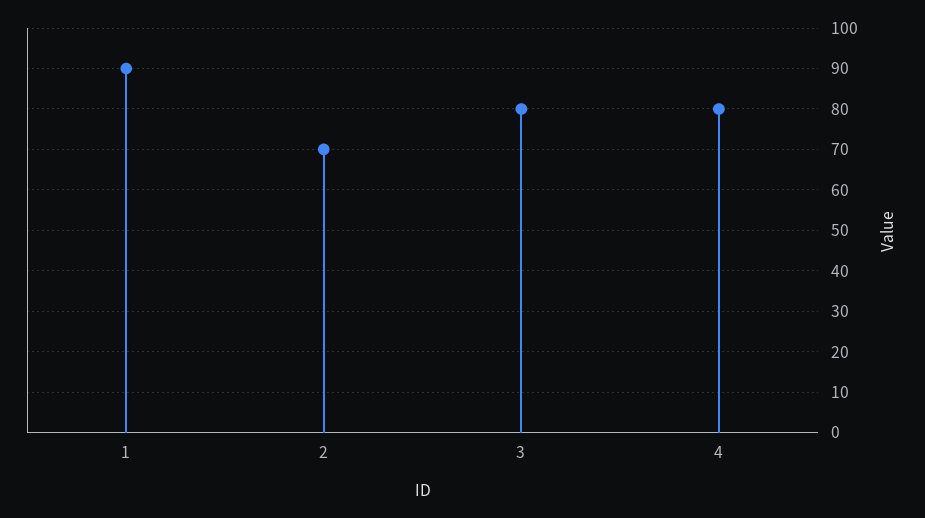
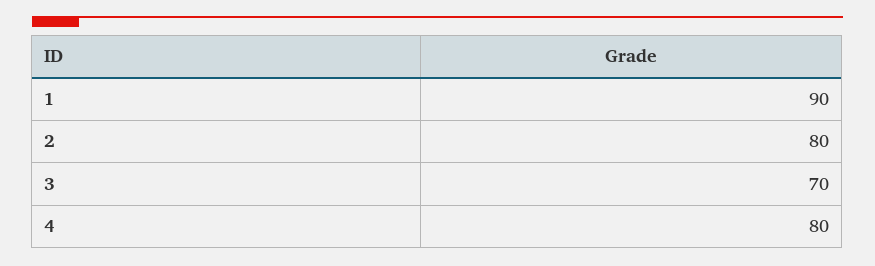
2: 70 -> 80
3: 80 -> 70

